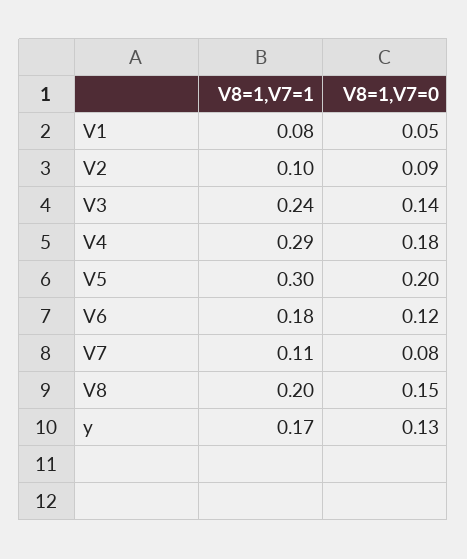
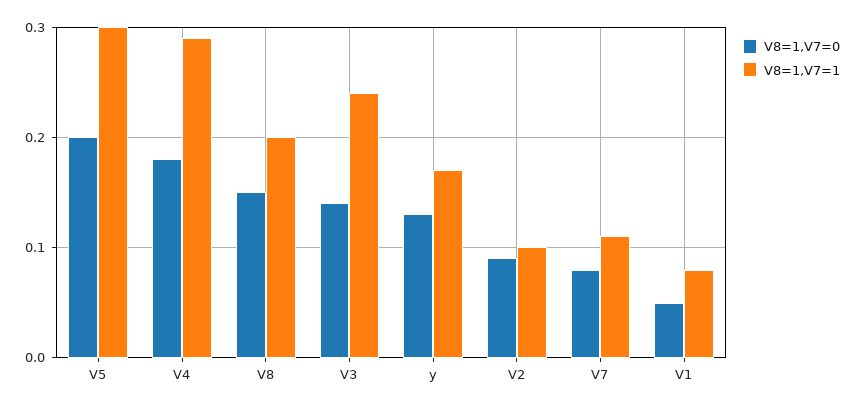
V8=1,V7=1, V6: 0.18 -> none
V8=1,V7=0, V6: 0.12 -> none

